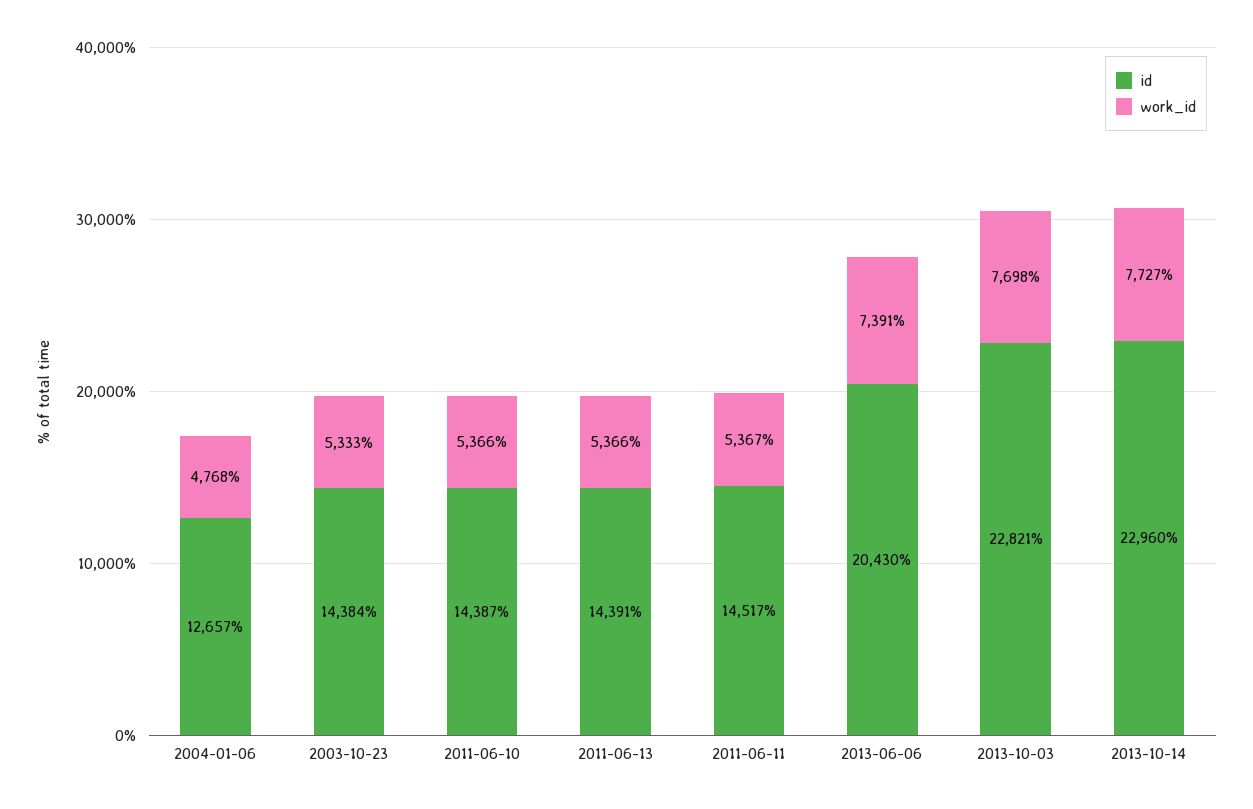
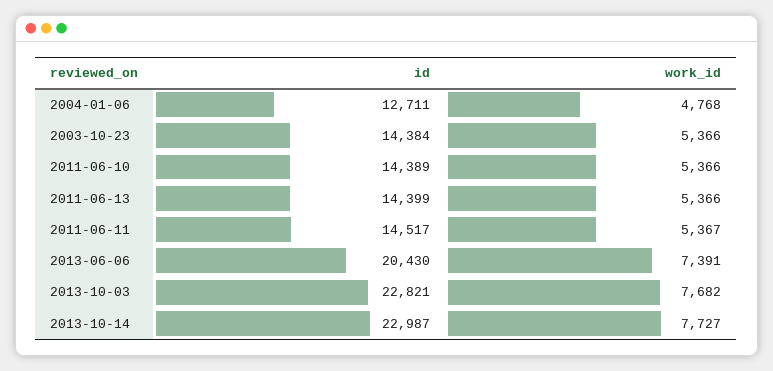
id, 2004-01-06: 12657 -> 12711
work_id, 2003-10-23: 5333 -> 5366
id, 2011-06-10: 14387 -> 14389
id, 2011-06-13: 14391 -> 14399
work_id, 2013-10-03: 7698 -> 7682
id, 2013-10-14: 22960 -> 22987

